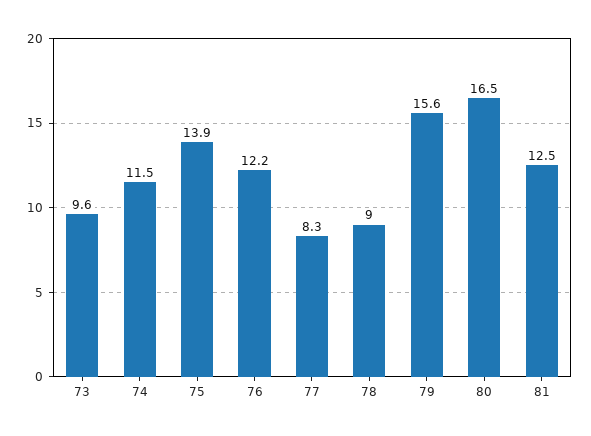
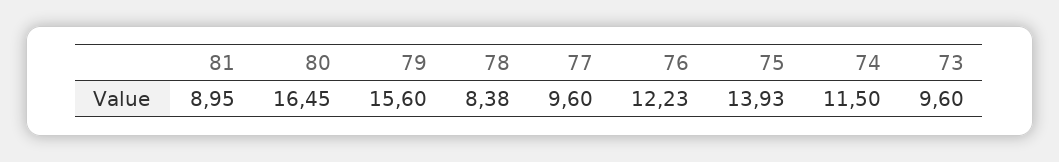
77: 8.3 -> 9.6
78: 9 -> 8.38
81: 12.5 -> 8.95

